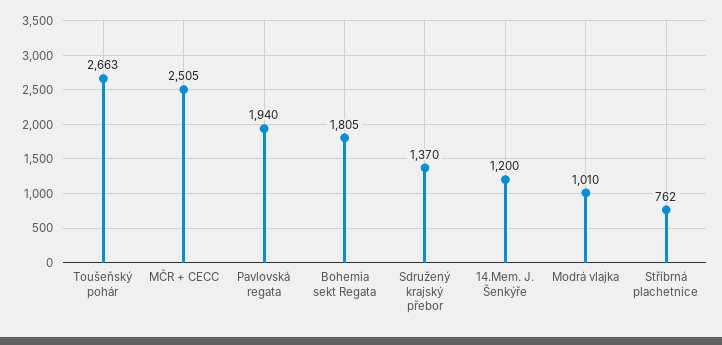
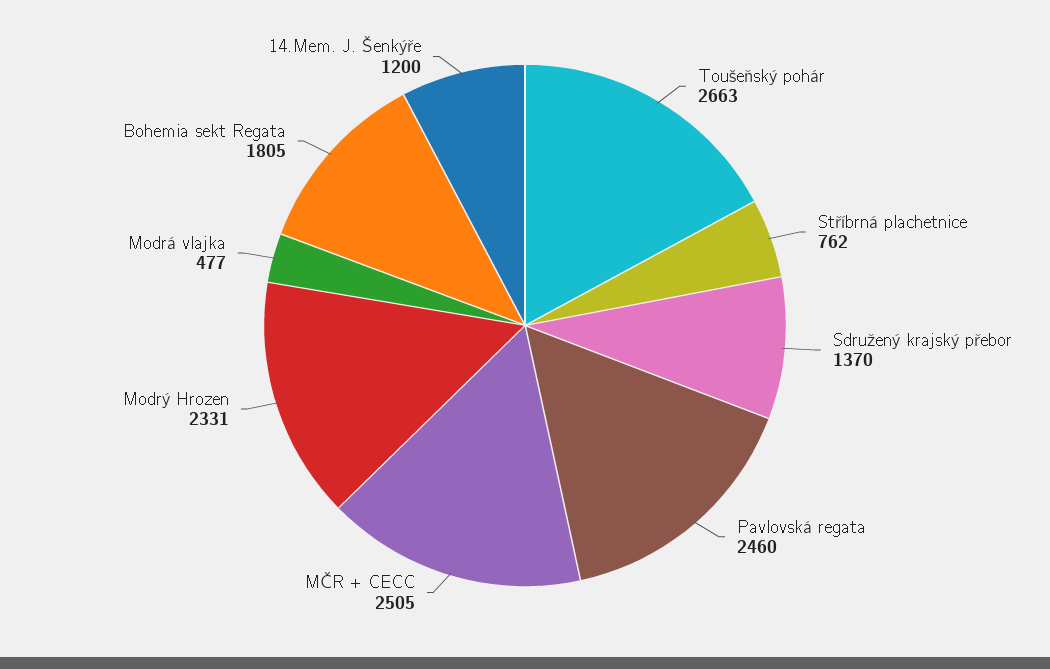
Pavlovská regata: 1940 -> 2460
Modrá vlajka: 1010 -> 477
Modrý Hrozen: none -> 2331

